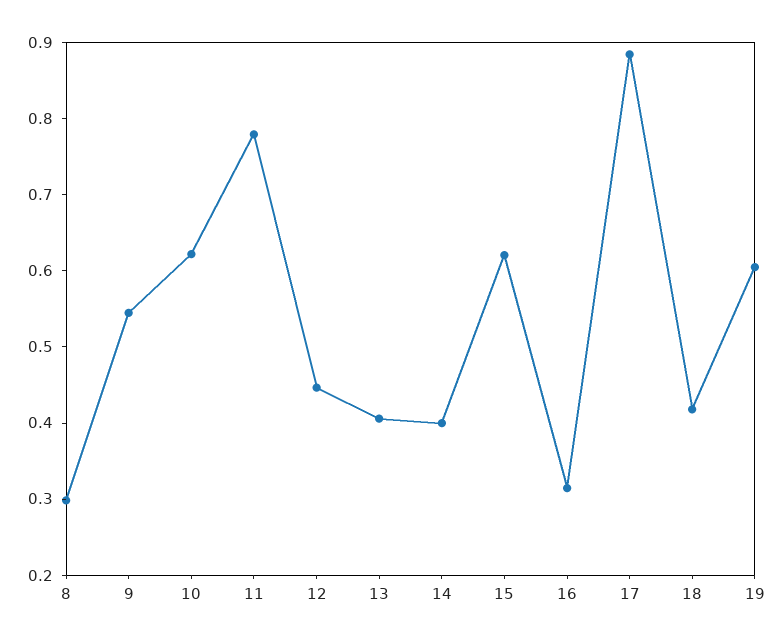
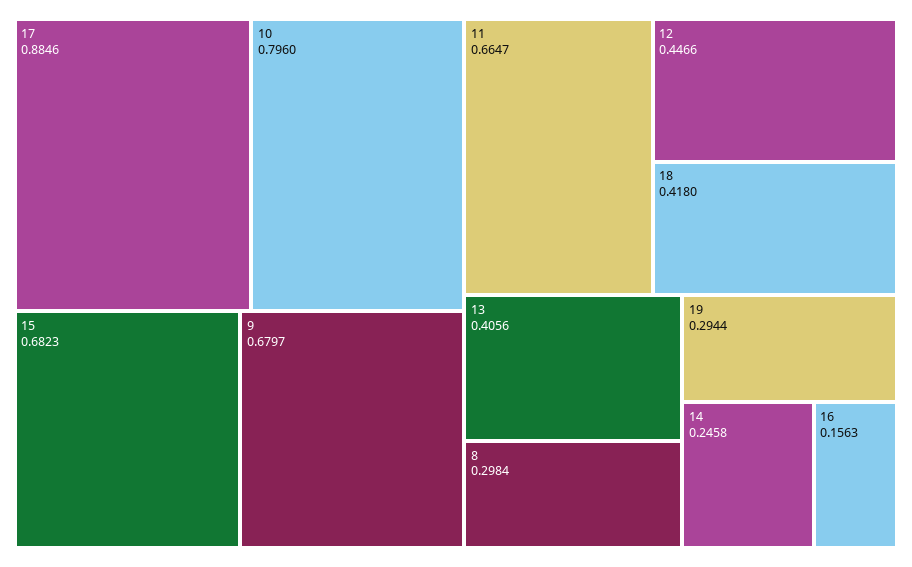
9: 0.54 -> 0.6797
10: 0.62 -> 0.796
11: 0.78 -> 0.6647
14: 0.4 -> 0.2458
15: 0.62 -> 0.6823
16: 0.32 -> 0.1563
19: 0.6 -> 0.2944

